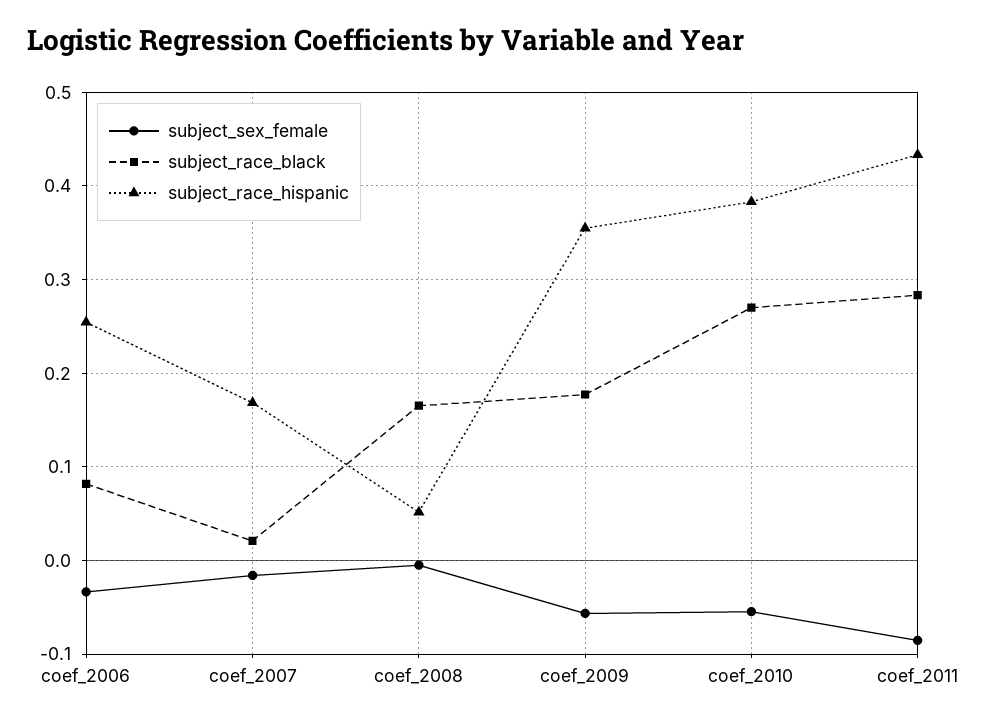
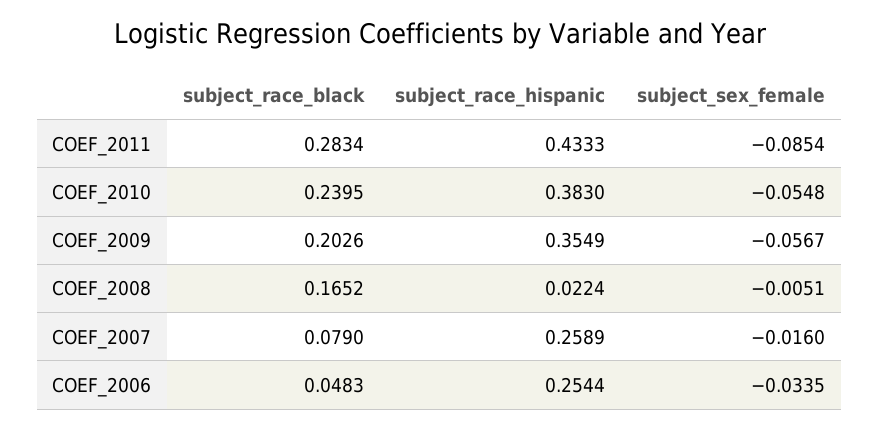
subject_race_black, coef_2006: 0.08 -> 0.0483
subject_race_black, coef_2007: 0.02 -> 0.079
subject_race_hispanic, coef_2007: 0.17 -> 0.2589
subject_race_hispanic, coef_2008: 0.05 -> 0.0224
subject_race_black, coef_2009: 0.18 -> 0.2026
subject_race_black, coef_2010: 0.27 -> 0.2395

